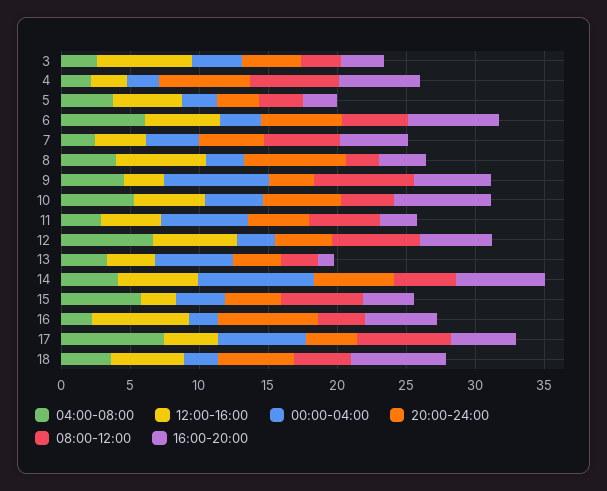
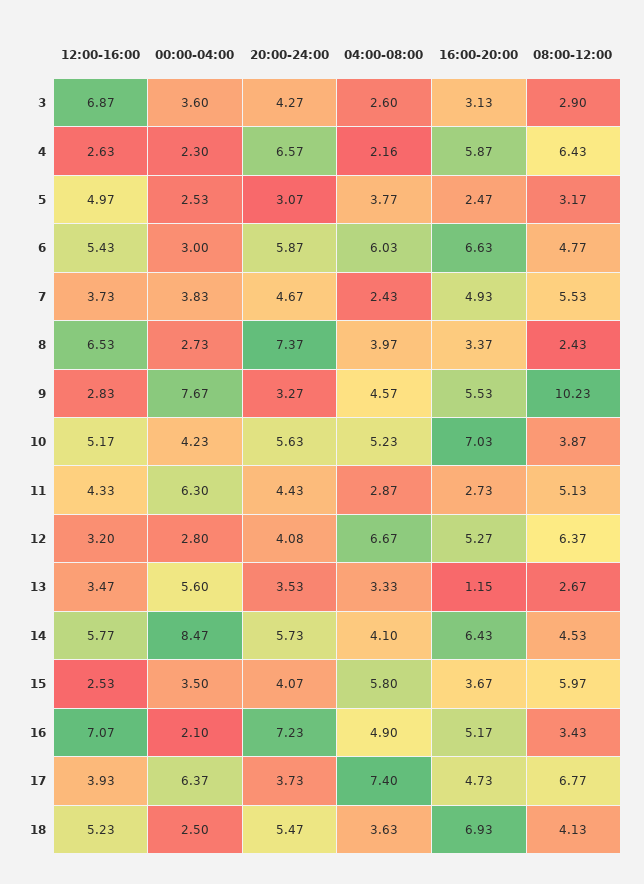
08:00-12:00, 9: 7 -> 10.23
12:00-16:00, 12: 6 -> 3.2
04:00-08:00, 16: 2 -> 4.9

